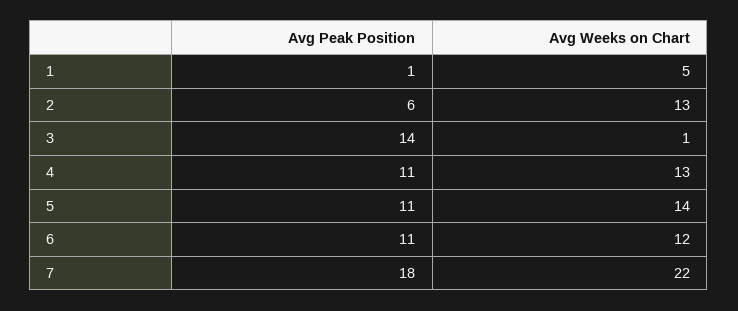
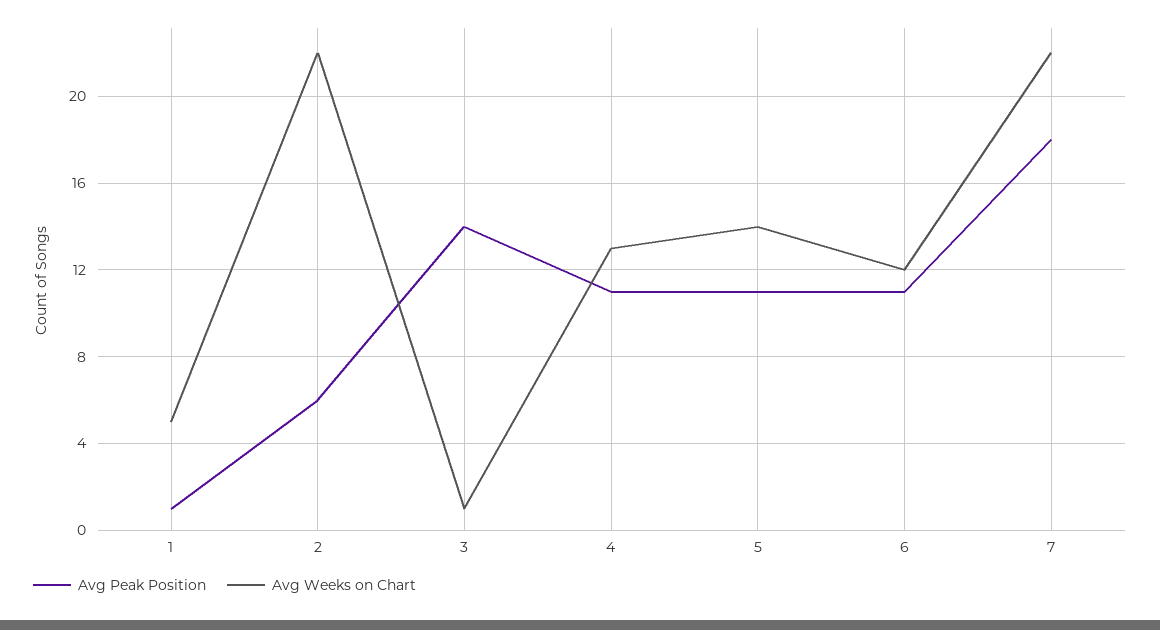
Avg Weeks on Chart, 2: 13 -> 22

